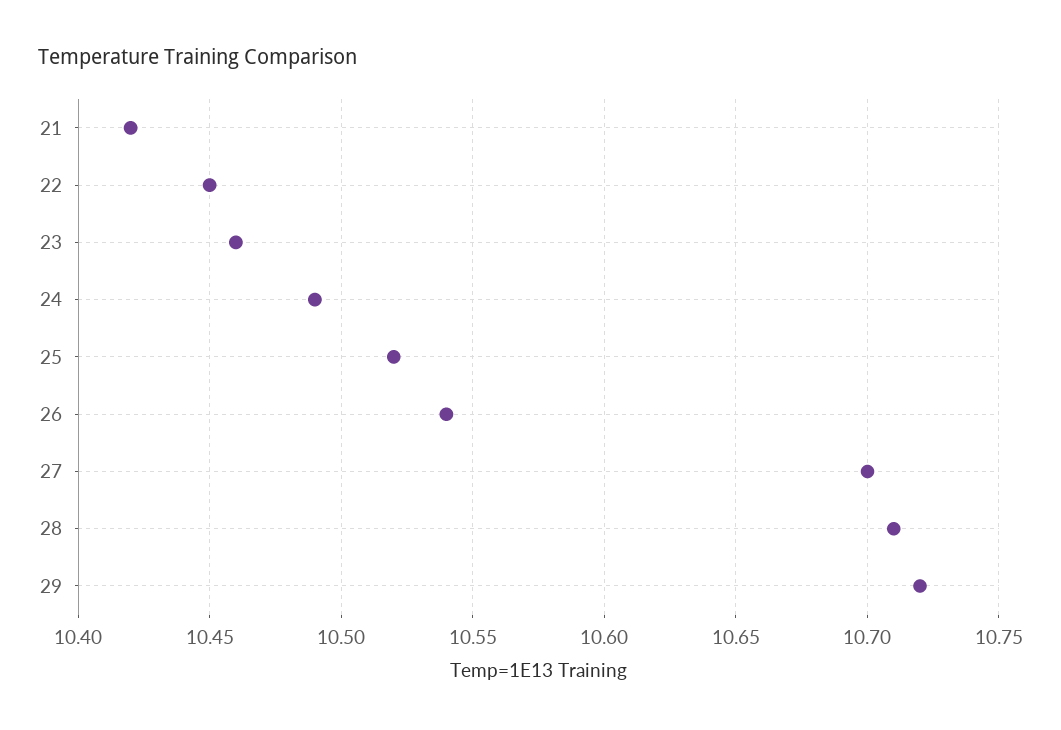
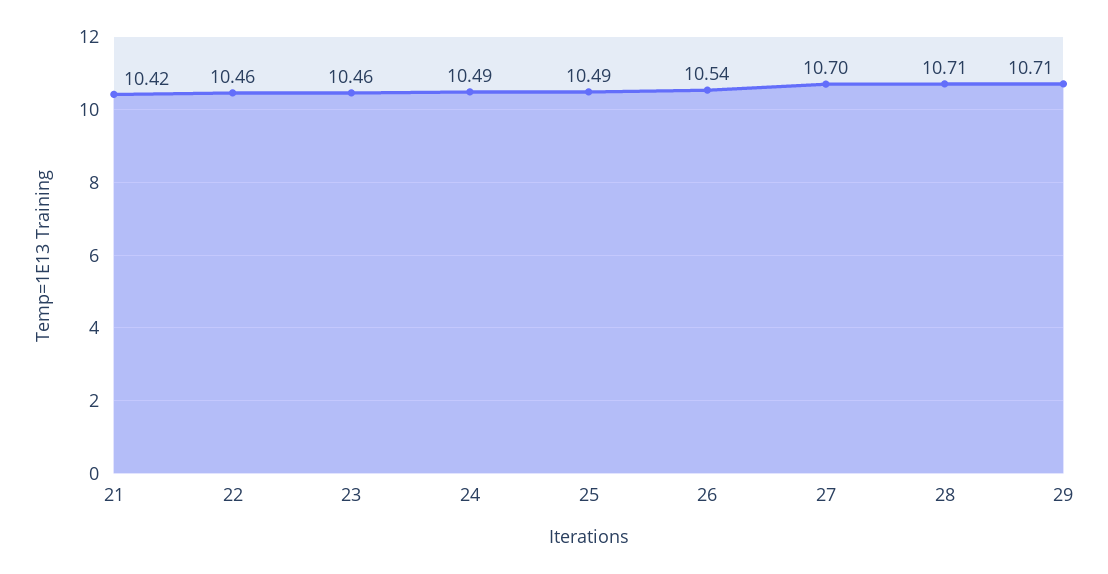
22: 10.45 -> 10.46
25: 10.52 -> 10.49
29: 10.72 -> 10.71

